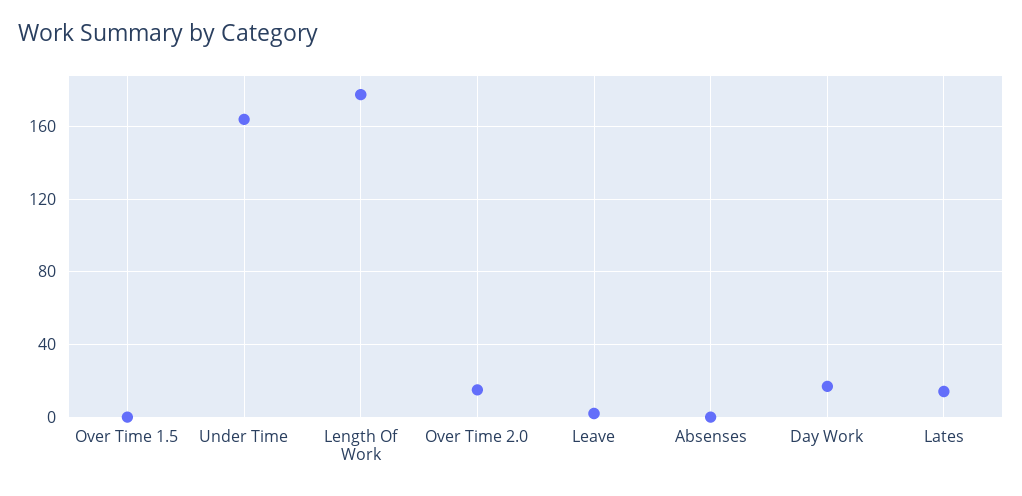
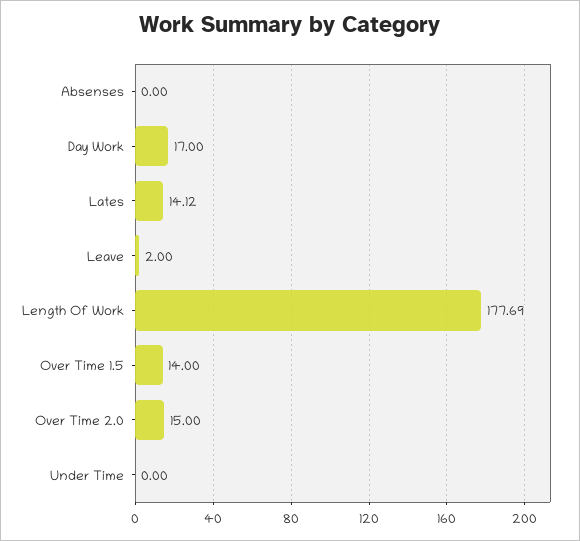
Over Time 1.5: 0 -> 14
Under Time: 165 -> 0

